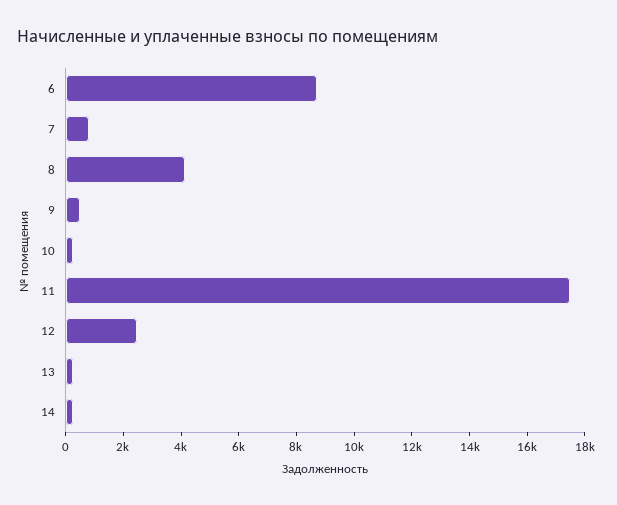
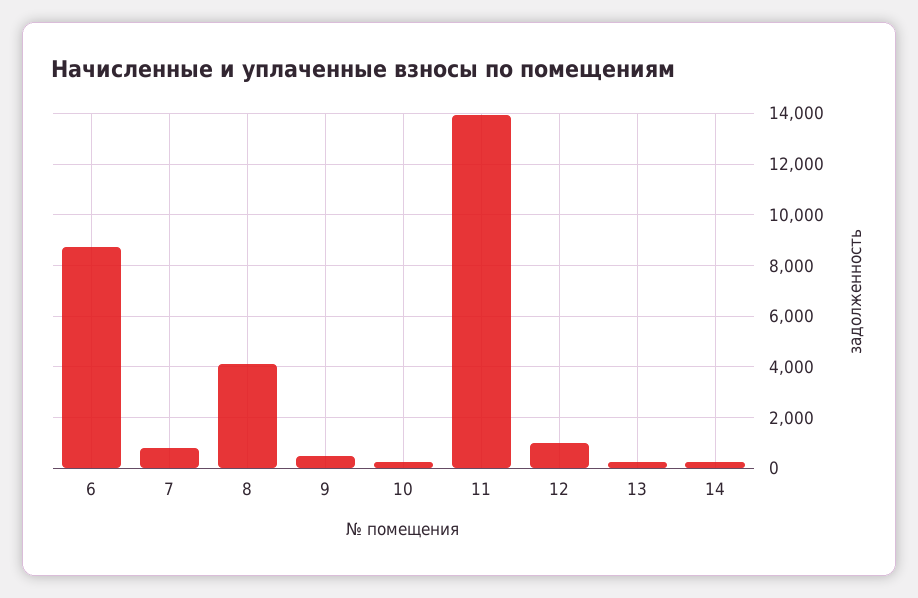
11: 17500 -> 14000
12: 2500 -> 1000

